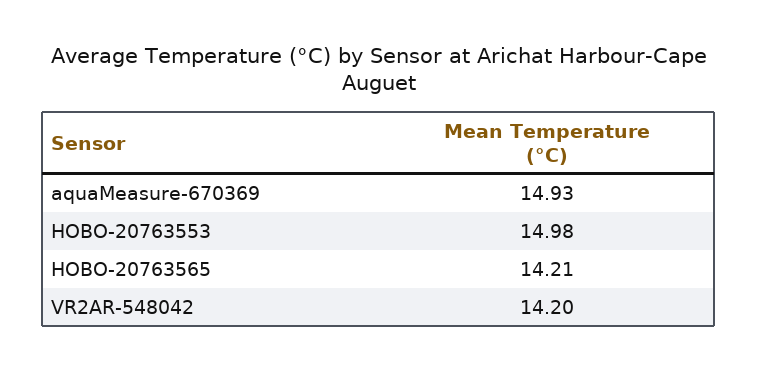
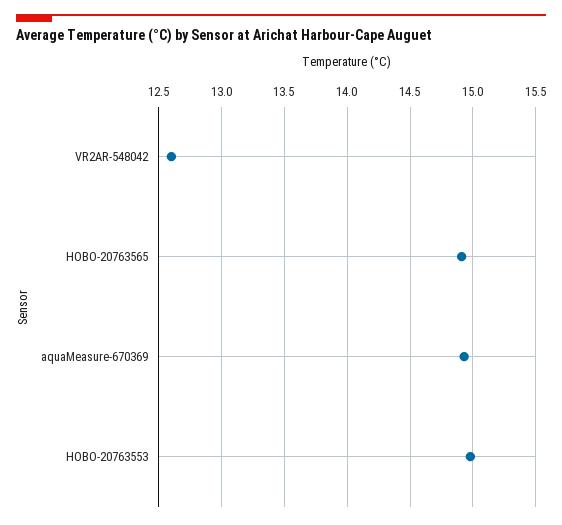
HOBO-20763565: 14.21 -> 14.9
VR2AR-548042: 14.2 -> 12.6

